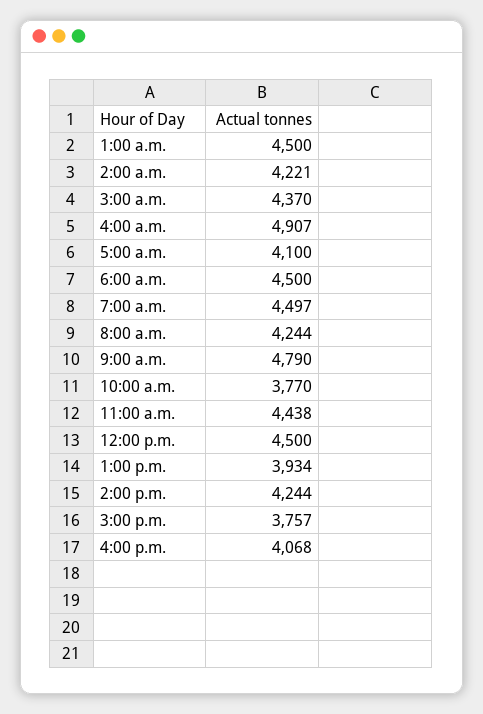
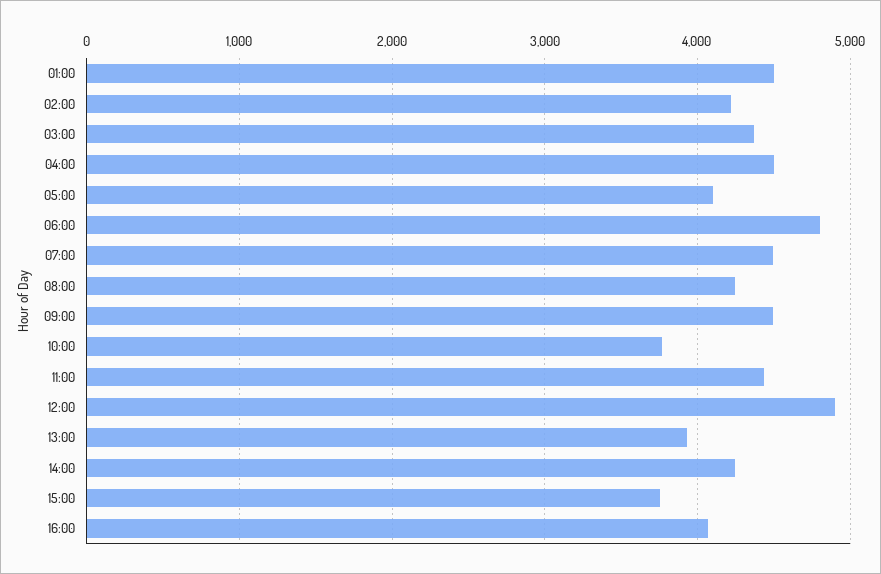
4:00 a.m.: 4907 -> 4500
6:00 a.m.: 4500 -> 4800
9:00 a.m.: 4790 -> 4500
12:00 p.m.: 4500 -> 4900

